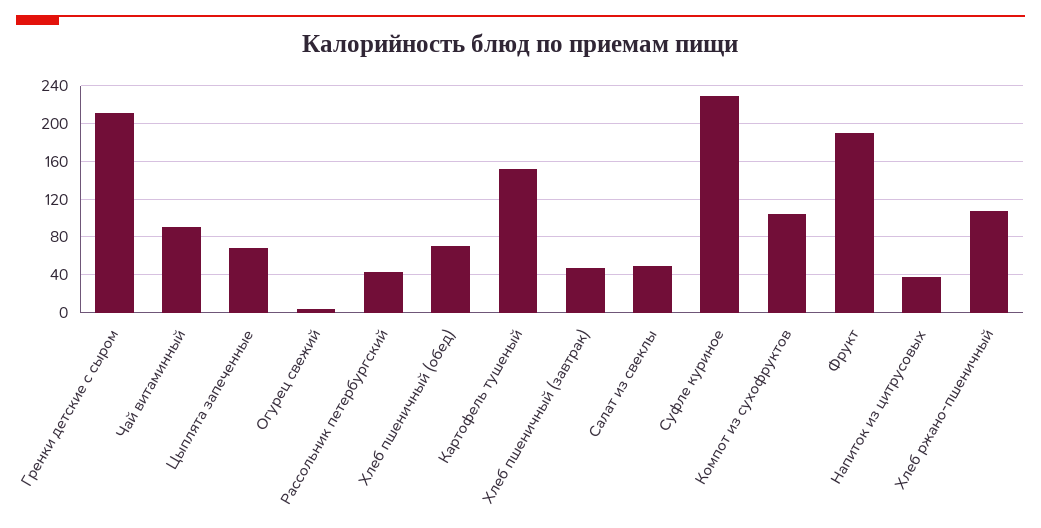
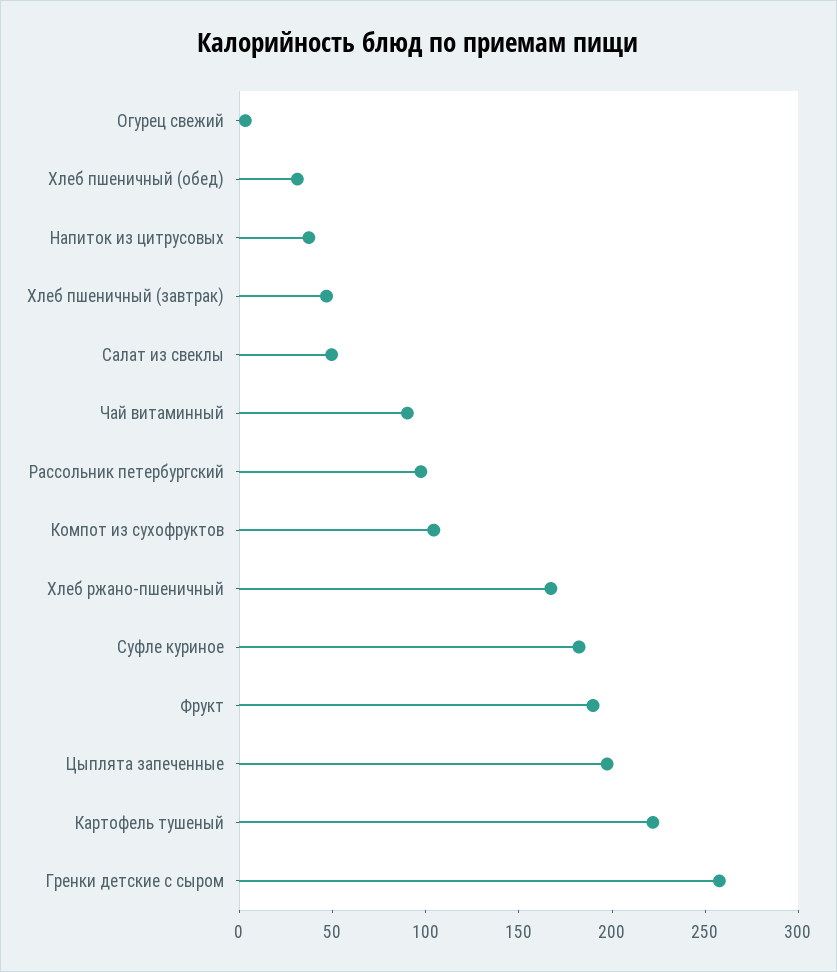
Гренки детские с сыром: 210 -> 260
Цыплята запеченные: 70 -> 200
Рассольник петербургский: 40 -> 100
Хлеб пшеничный (обед): 70 -> 30
Картофель тушеный: 150 -> 220
Суфле куриное: 230 -> 180
Хлеб ржано-пшеничный: 110 -> 170

